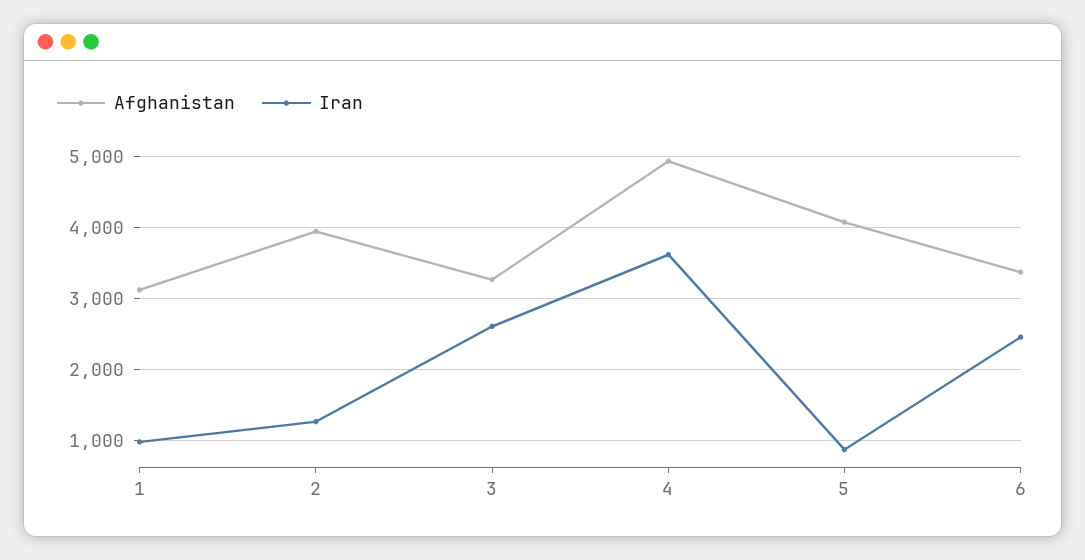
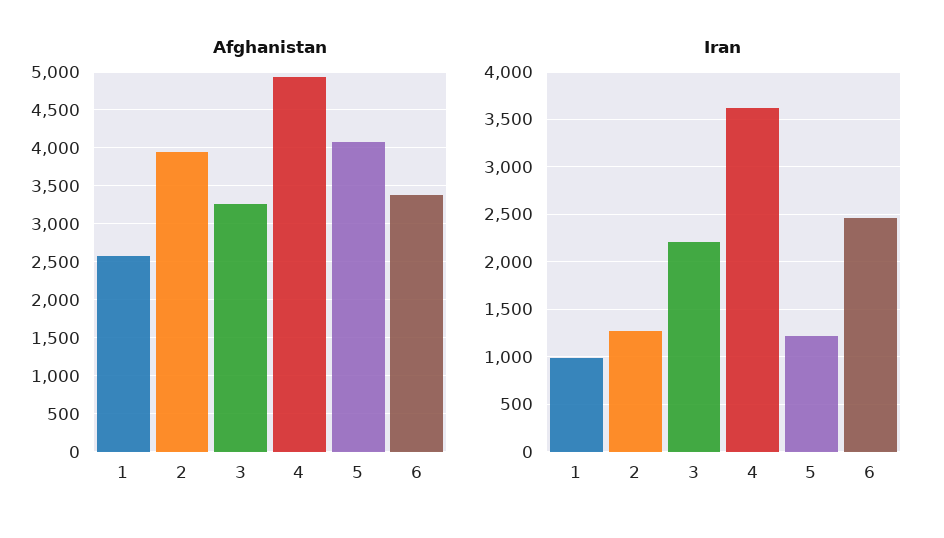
Afghanistan, 1: 3100 -> 2600
Iran, 3: 2600 -> 2200
Iran, 5: 900 -> 1200

